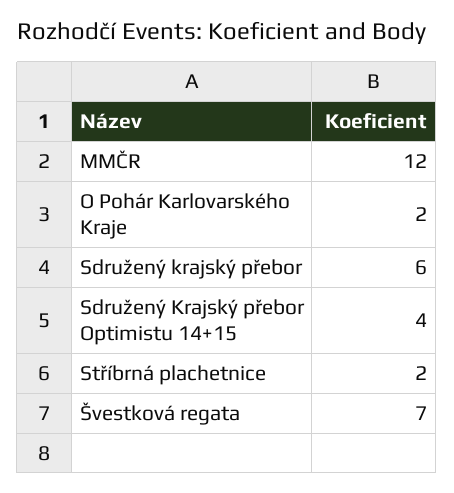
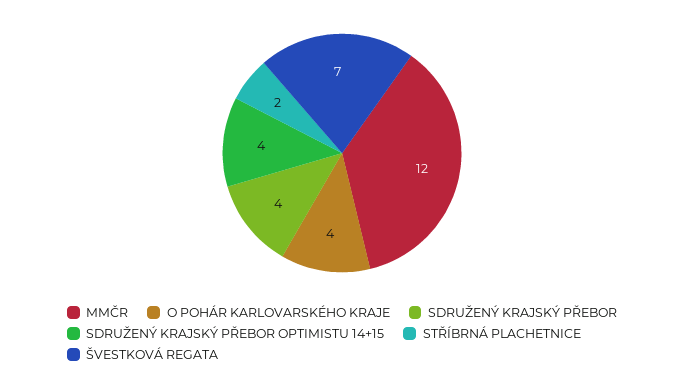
O Pohár Karlovarského Kraje: 2 -> 4
Sdružený krajský přebor: 6 -> 4

